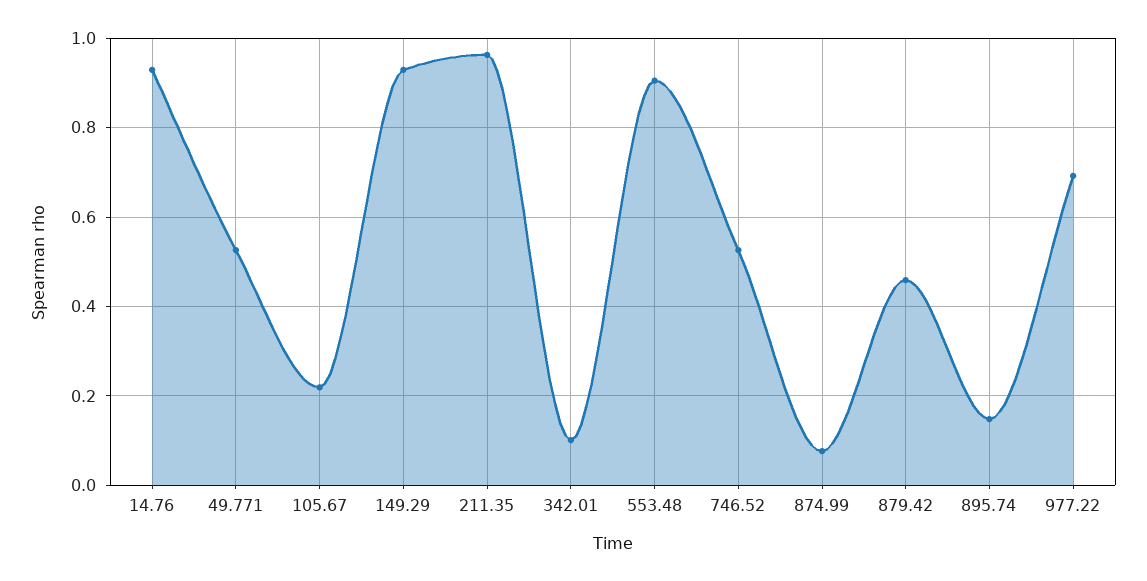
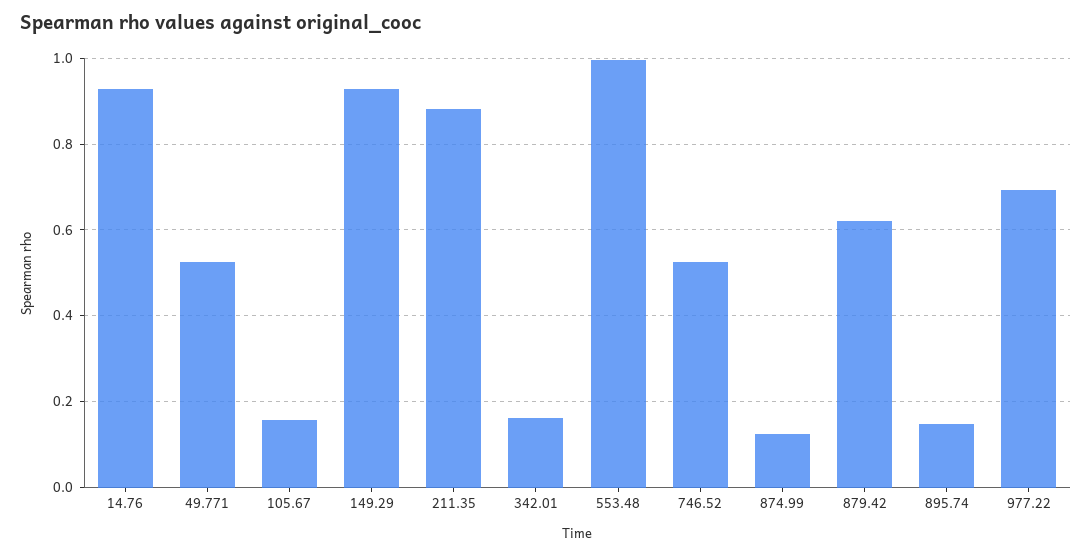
105.67: 0.22 -> 0.16
211.35: 0.96 -> 0.88
342.01: 0.1 -> 0.16
553.48: 0.9 -> 1
874.99: 0.08 -> 0.12
879.42: 0.46 -> 0.62

